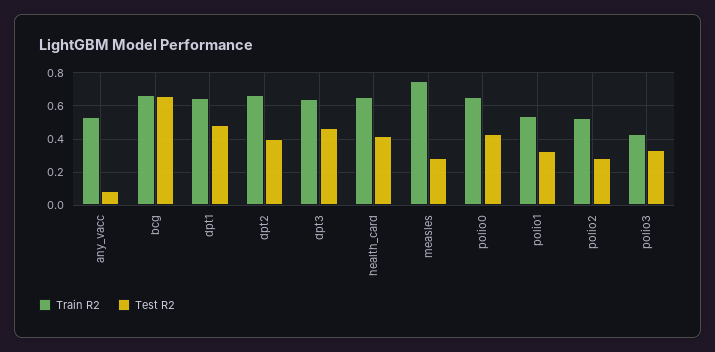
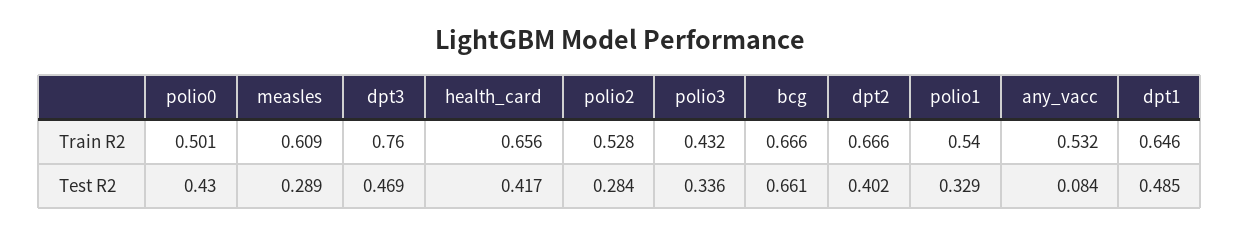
Train R2, dpt3: 0.65 -> 0.76
Train R2, measles: 0.75 -> 0.609
Train R2, polio0: 0.65 -> 0.501

